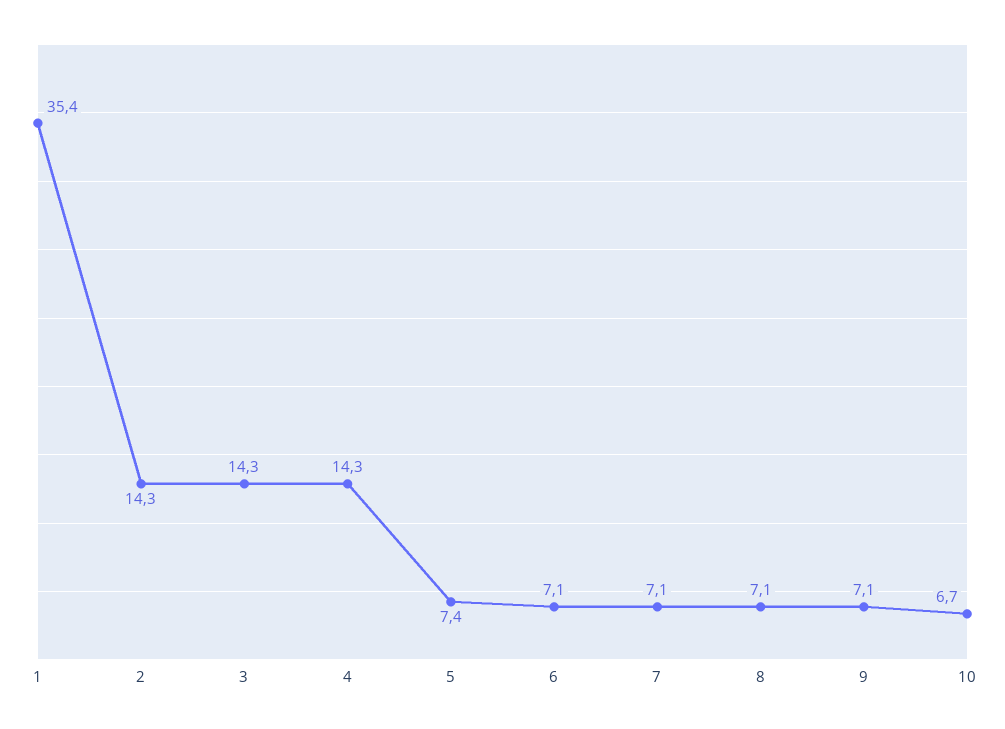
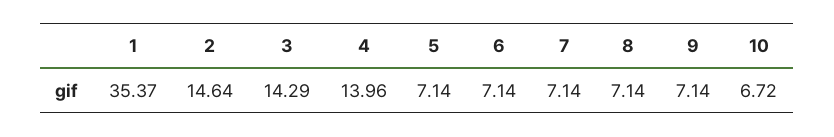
2: 14.3 -> 14.64
4: 14.3 -> 13.96
5: 7.4 -> 7.14

